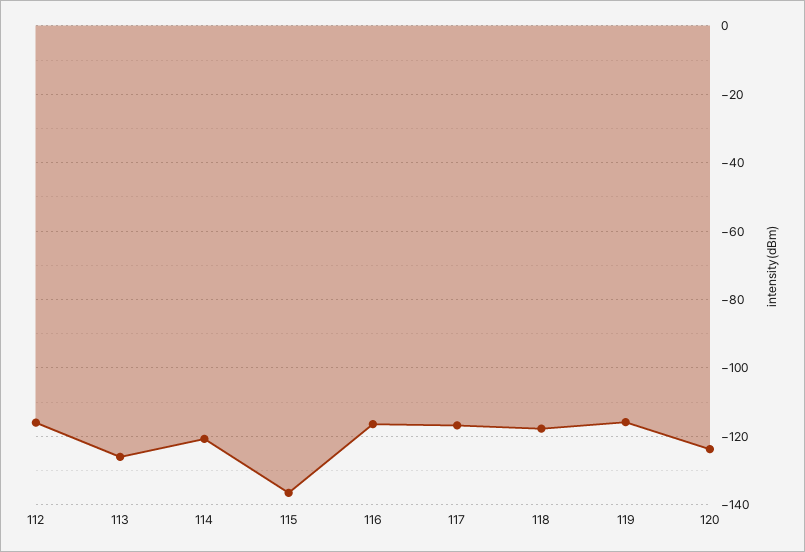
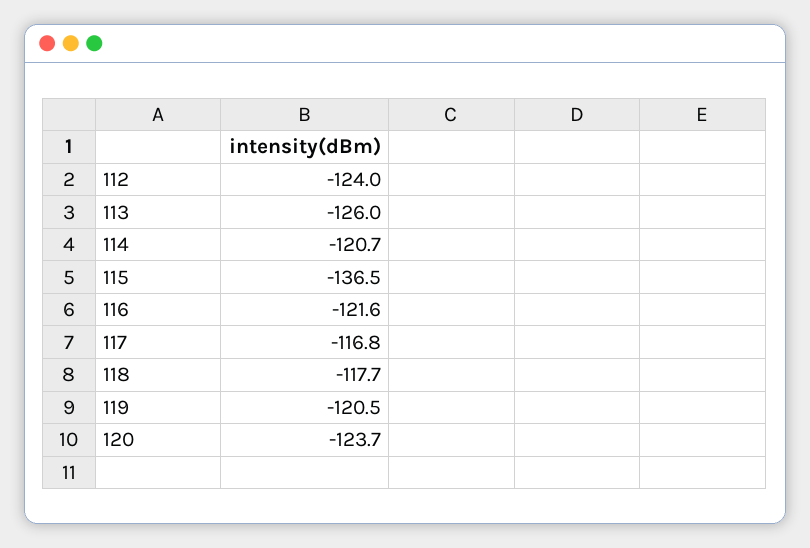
112: -116 -> -124
116: -116 -> -121.6
119: -116 -> -120.5

